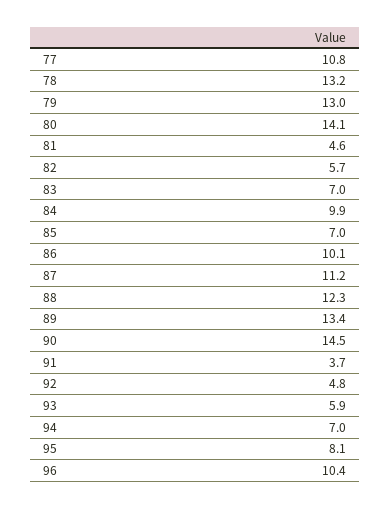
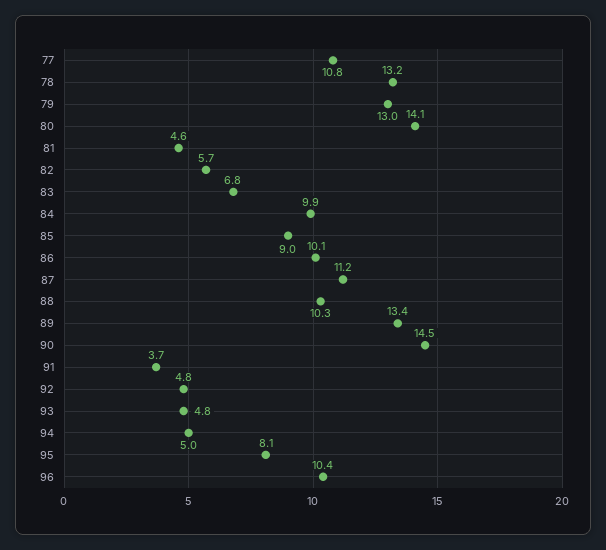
83: 7 -> 6.8
85: 7 -> 9
88: 12.3 -> 10.3
93: 5.9 -> 4.8
94: 7 -> 5

